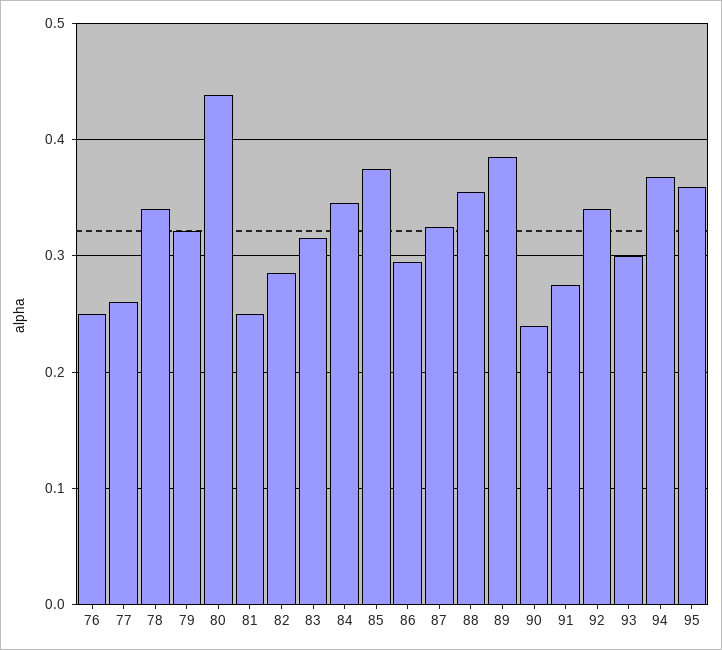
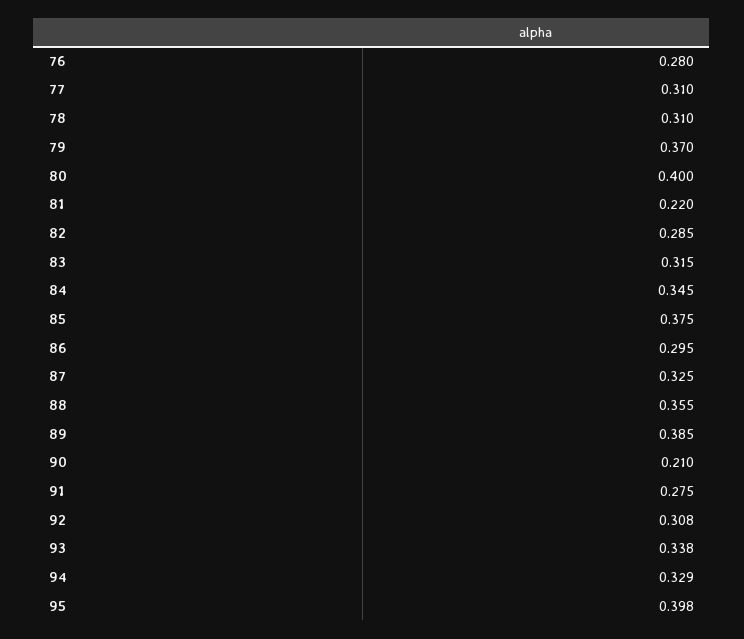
76: 0.25 -> 0.28
77: 0.26 -> 0.31
78: 0.34 -> 0.31
79: 0.32 -> 0.37
80: 0.44 -> 0.4
81: 0.25 -> 0.22
90: 0.24 -> 0.21
92: 0.34 -> 0.308
93: 0.3 -> 0.338
94: 0.37 -> 0.329
95: 0.36 -> 0.398

